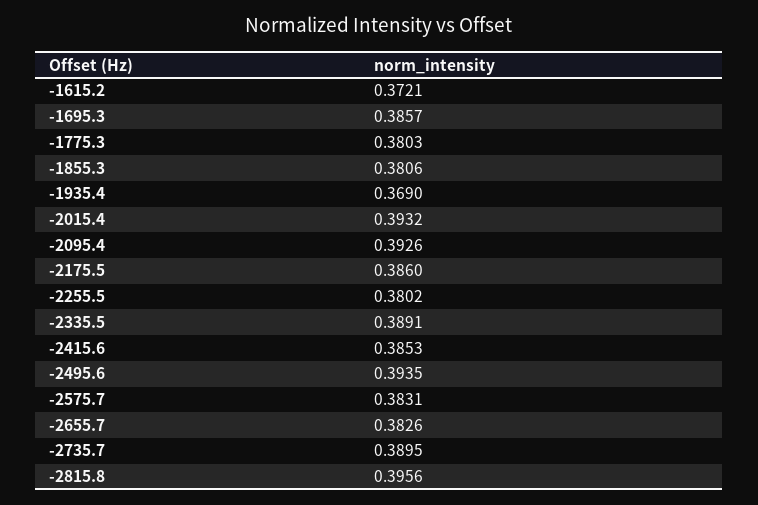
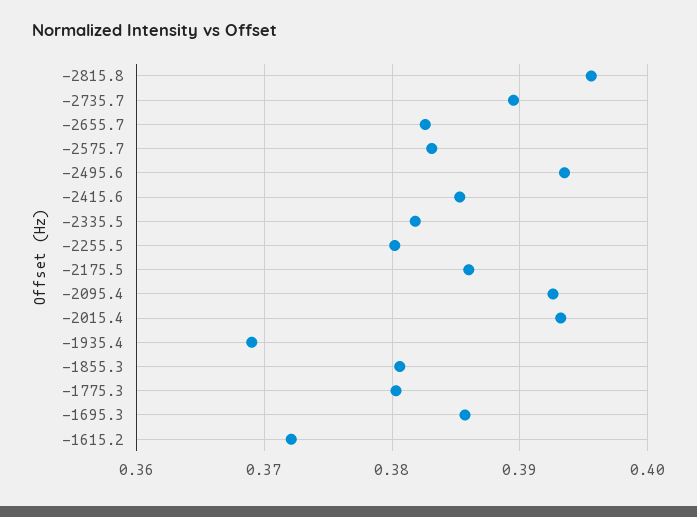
-2335.5: 0.3891 -> 0.382

